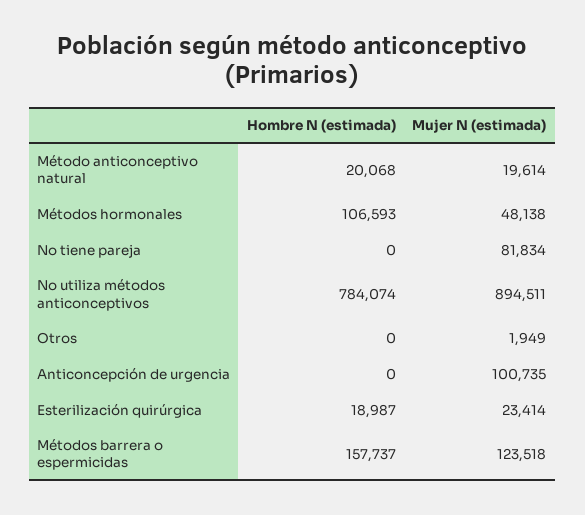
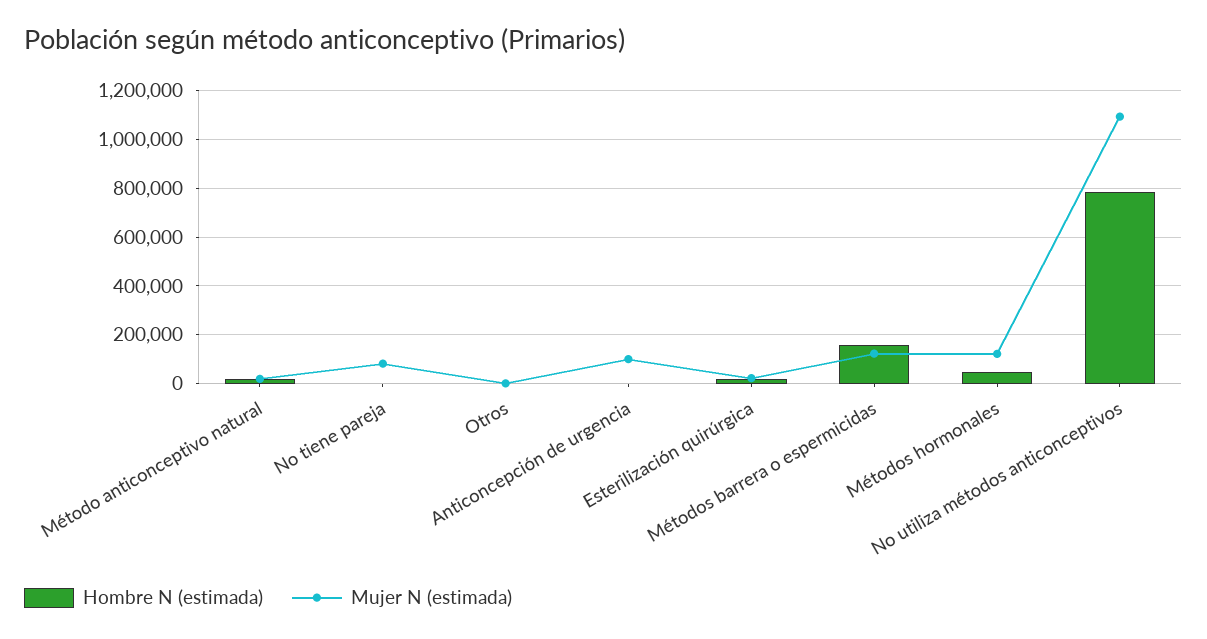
Hombre N (estimada), Métodos hormonales: 106593 -> 50000
Mujer N (estimada), Métodos hormonales: 48138 -> 125000
Mujer N (estimada), No utiliza métodos anticonceptivos: 894511 -> 1100000

